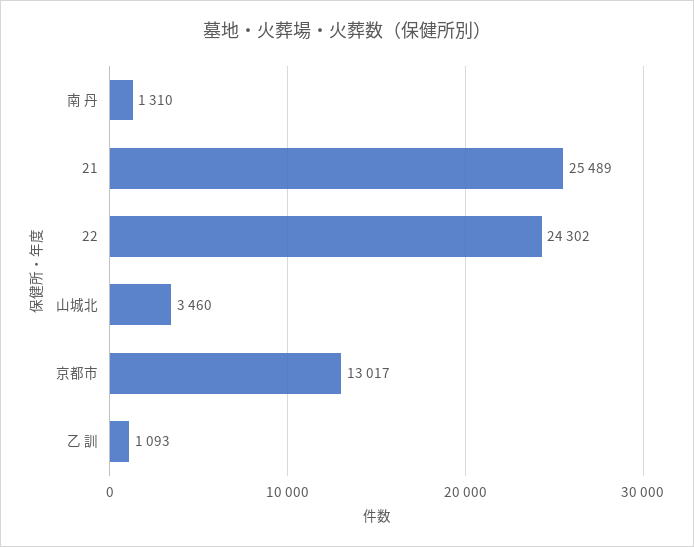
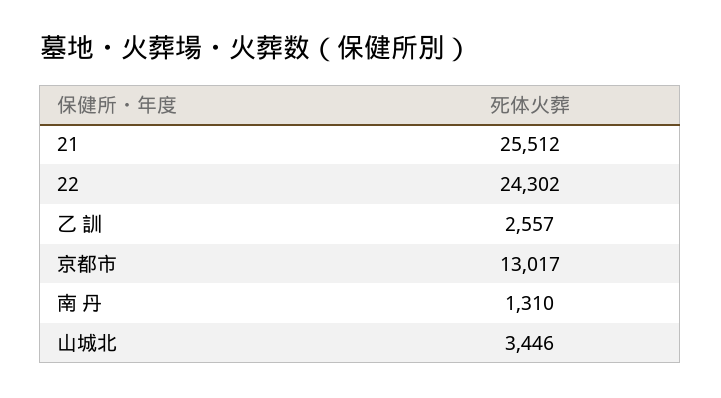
21: 25489 -> 25512
山城北: 3460 -> 3446
乙 訓: 1093 -> 2557

